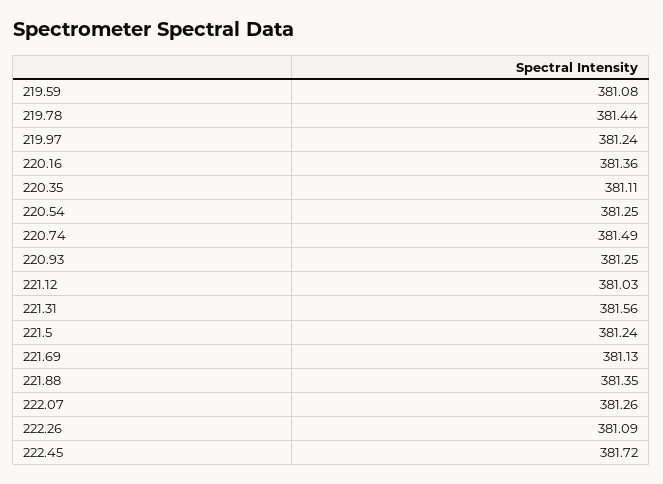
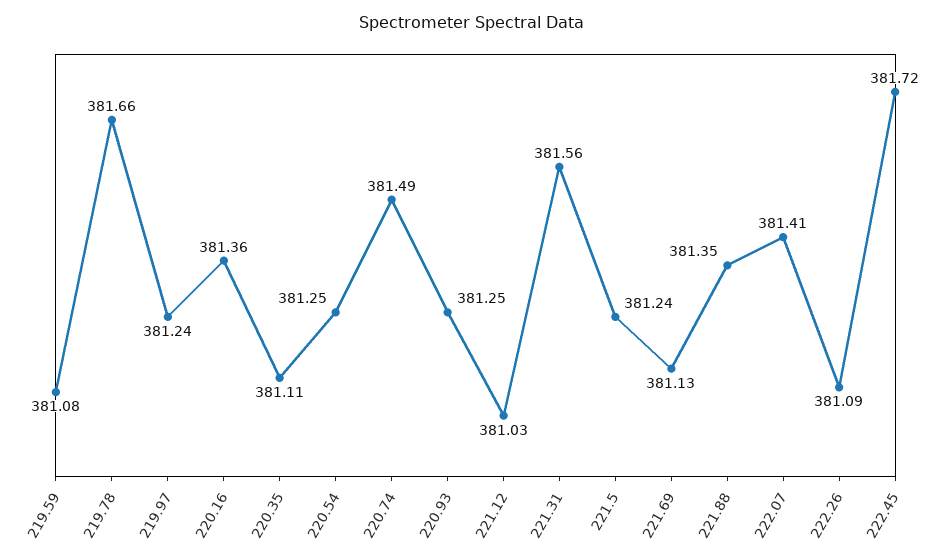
219.78: 381.44 -> 381.66
222.07: 381.26 -> 381.41

